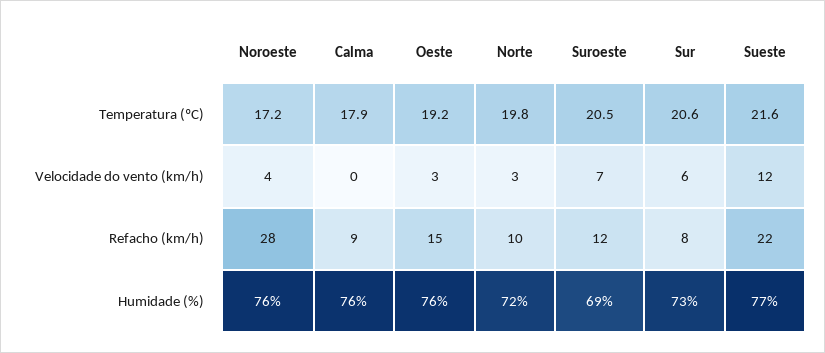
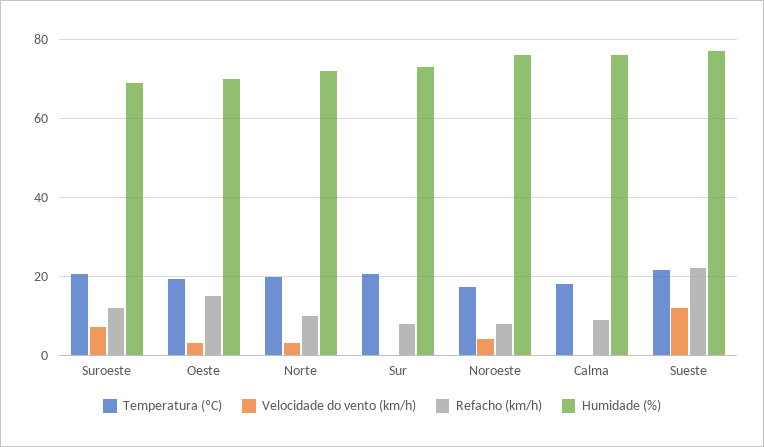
Velocidade do vento (km/h), Sur: 6 -> 0
Refacho (km/h), Noroeste: 28 -> 8
Humidade (%), Oeste: 76 -> 70

